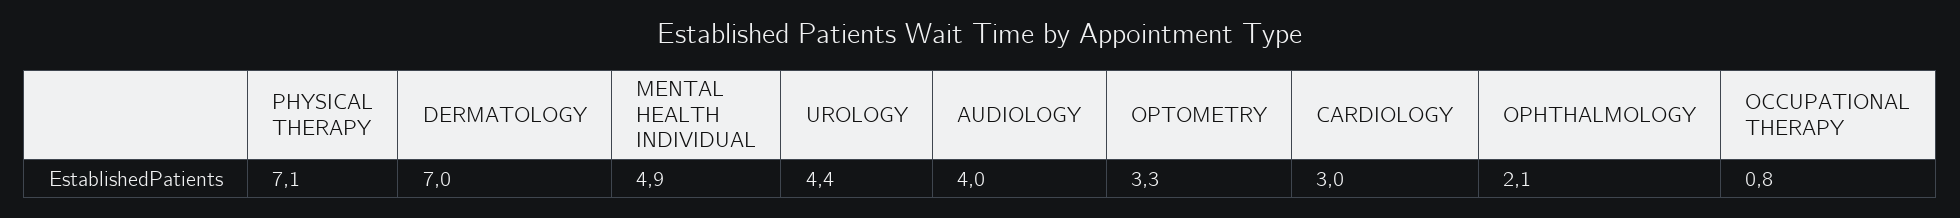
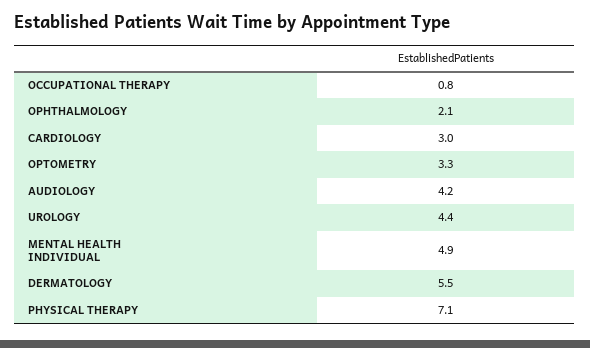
DERMATOLOGY: 7 -> 5.5
AUDIOLOGY: 4 -> 4.2

